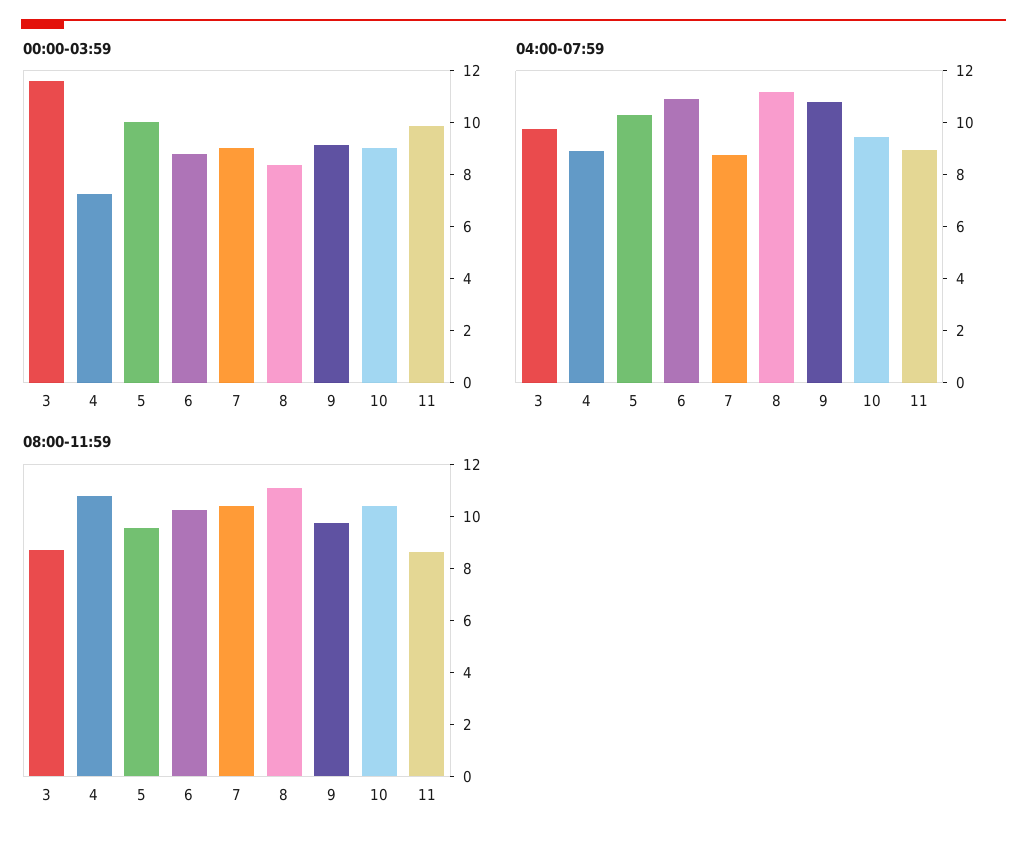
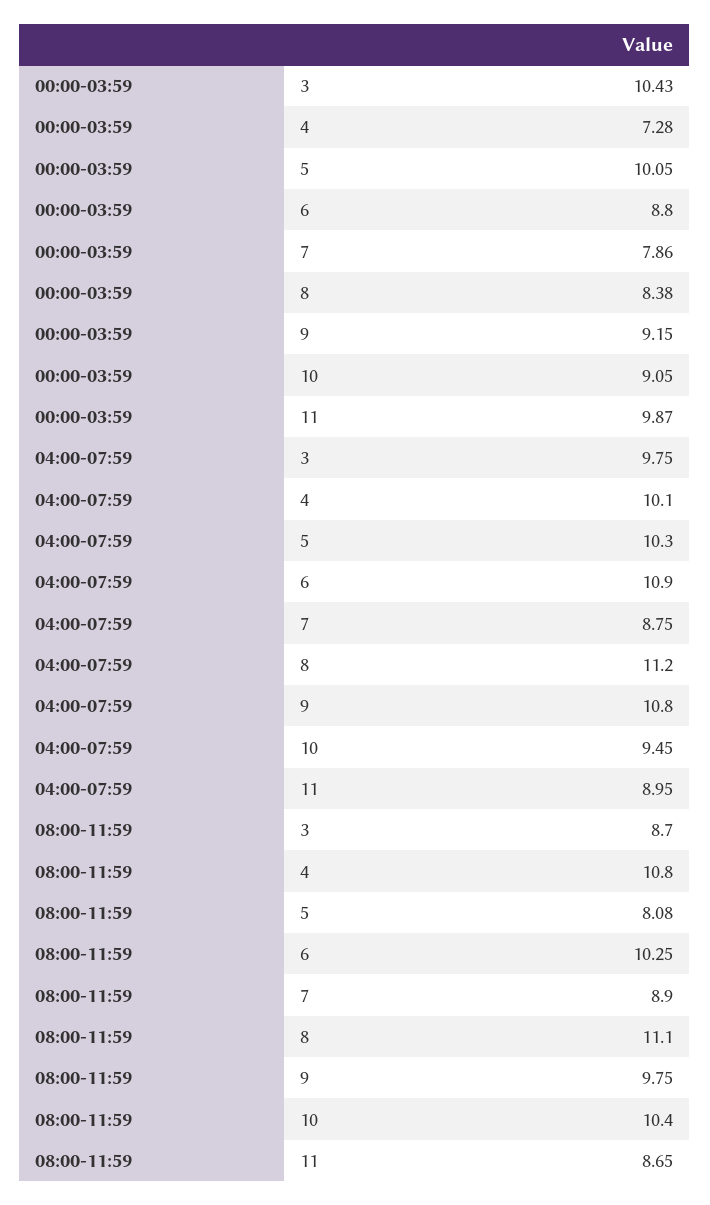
00:00-03:59, 3: 11.5 -> 10.43
00:00-03:59, 7: 9 -> 7.86
04:00-07:59, 4: 9 -> 10.1
08:00-11:59, 5: 9.5 -> 8.08
08:00-11:59, 7: 10.5 -> 8.9

